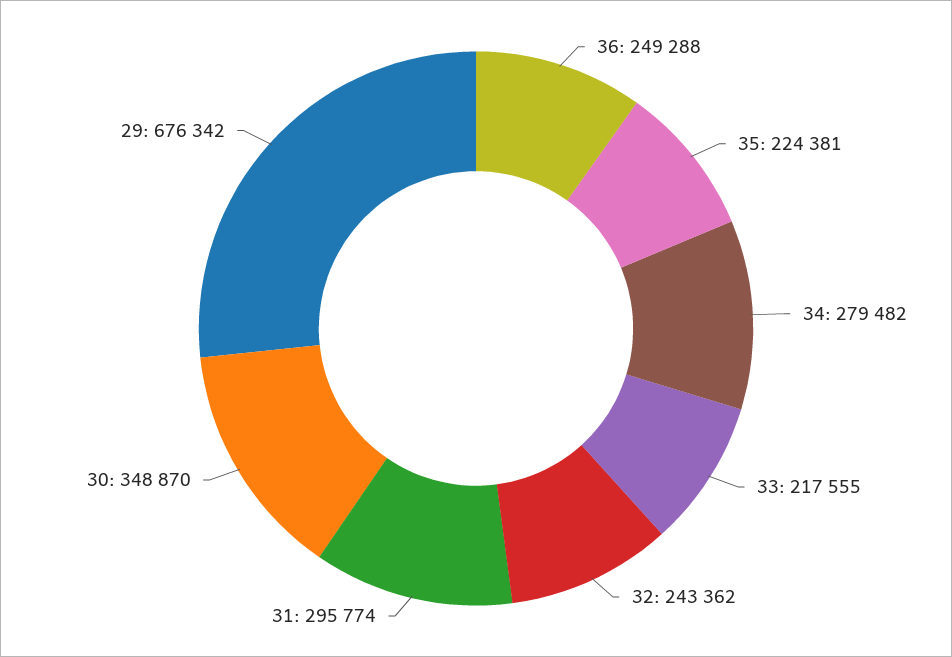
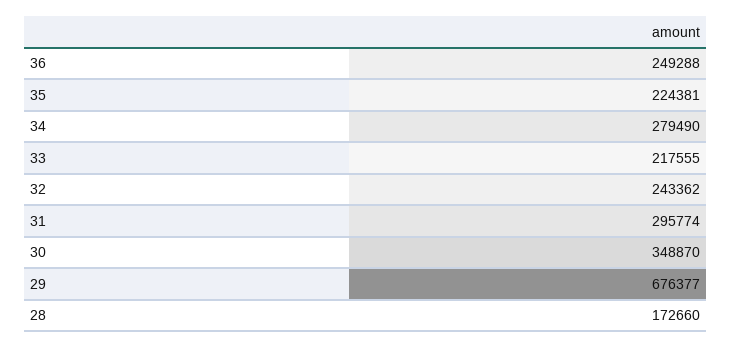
34: 279482 -> 279490
29: 676342 -> 676377
28: none -> 172660

